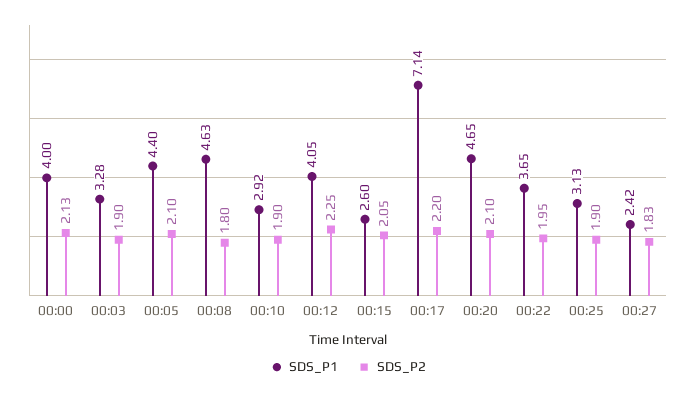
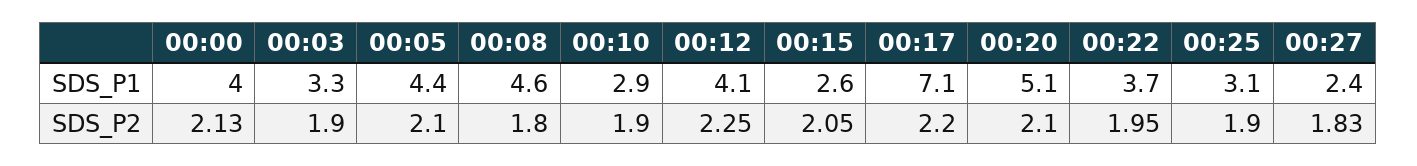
SDS_P1, 00:20: 4.65 -> 5.1

